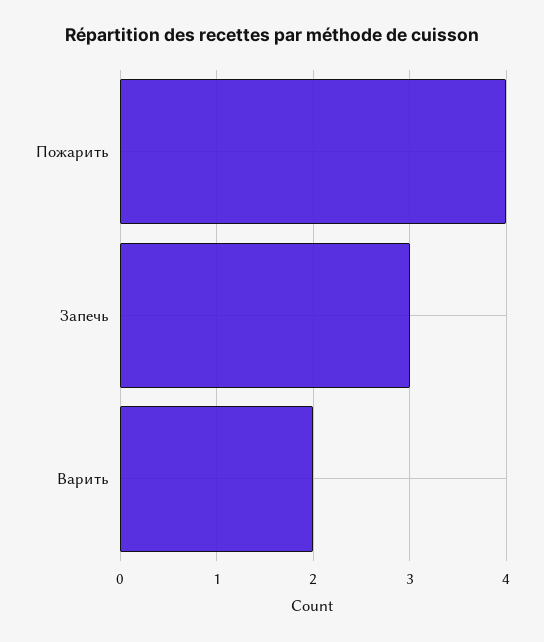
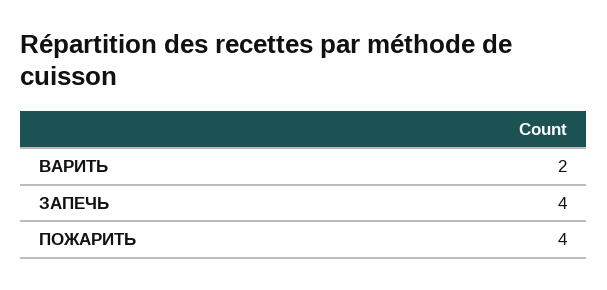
Запечь: 3 -> 4

